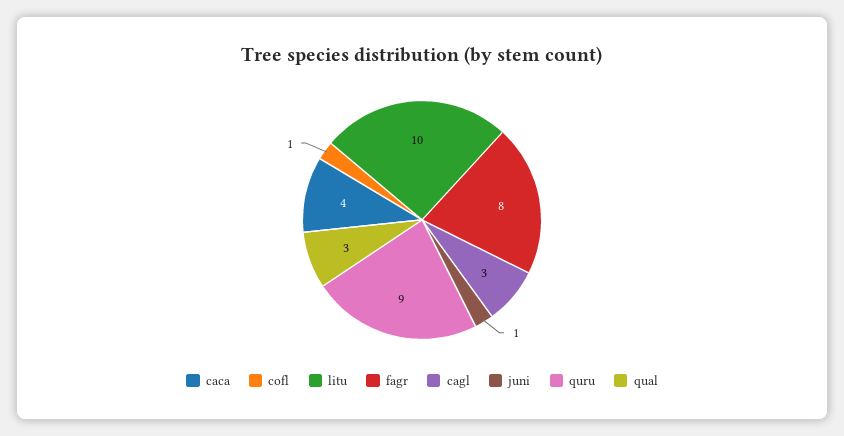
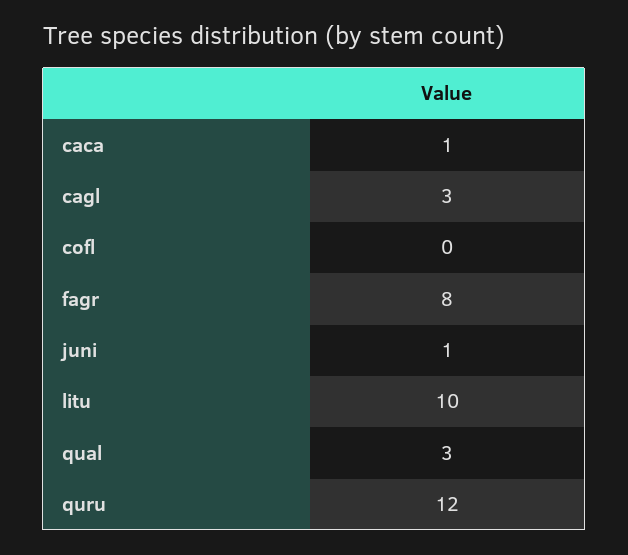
caca: 4 -> 1
cofl: 1 -> 0
quru: 9 -> 12

